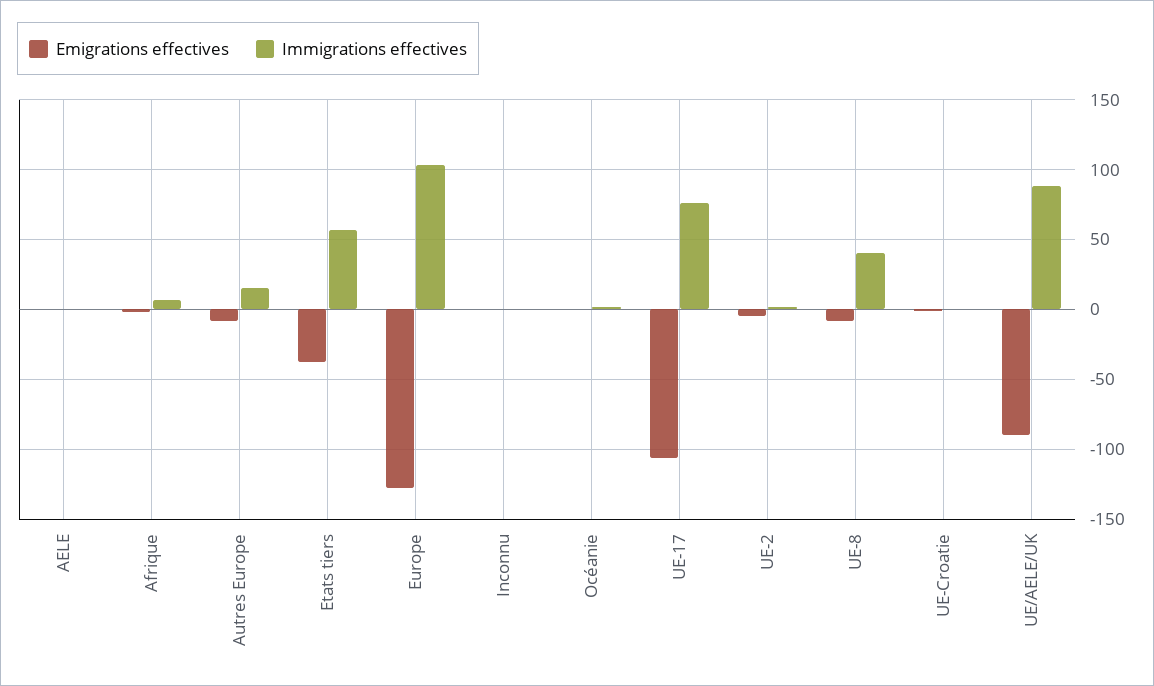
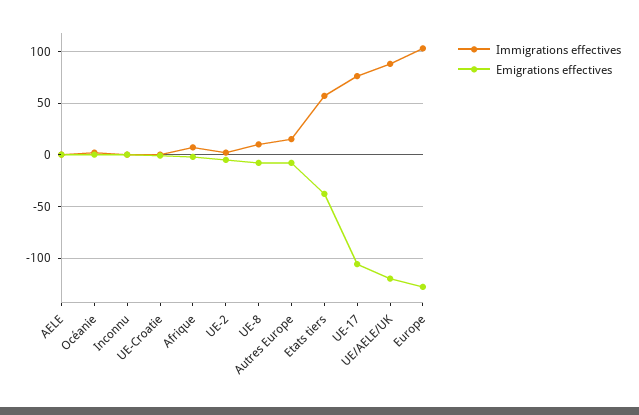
Immigrations effectives, UE-8: 40 -> 10
Emigrations effectives, UE/AELE/UK: -90 -> -120

